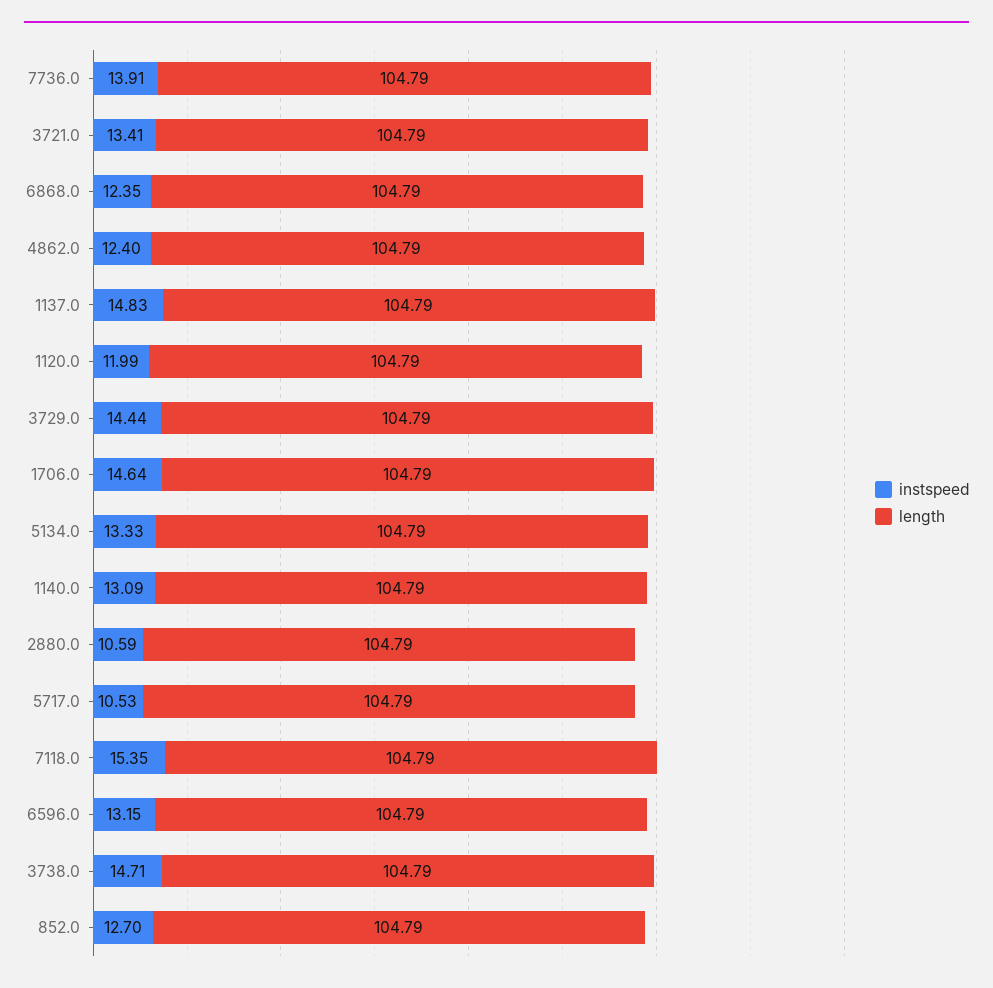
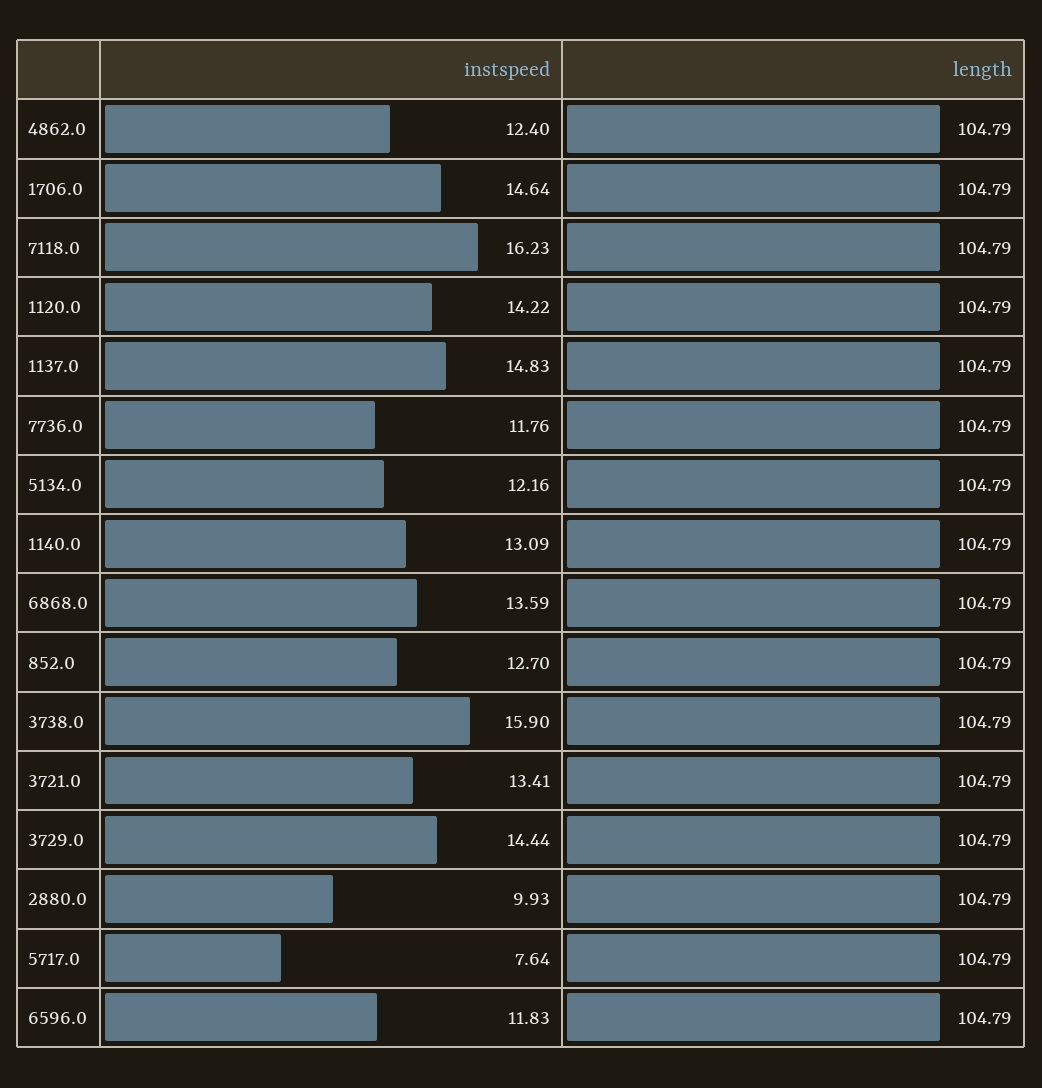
instspeed, 7736.0: 13.91 -> 11.76
instspeed, 6868.0: 12.35 -> 13.59
instspeed, 1120.0: 11.99 -> 14.22
instspeed, 5134.0: 13.33 -> 12.16
instspeed, 2880.0: 10.59 -> 9.93
instspeed, 5717.0: 10.53 -> 7.64
instspeed, 7118.0: 15.35 -> 16.23
instspeed, 6596.0: 13.15 -> 11.83
instspeed, 3738.0: 14.71 -> 15.9

